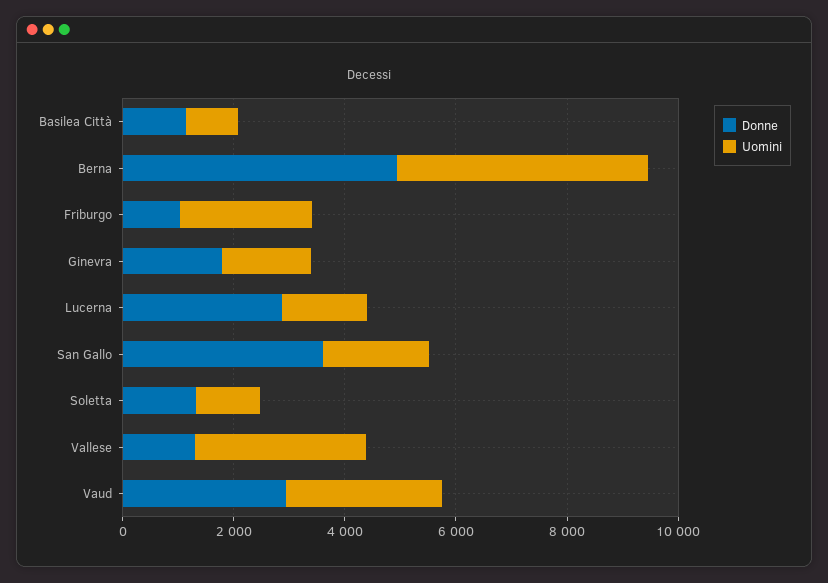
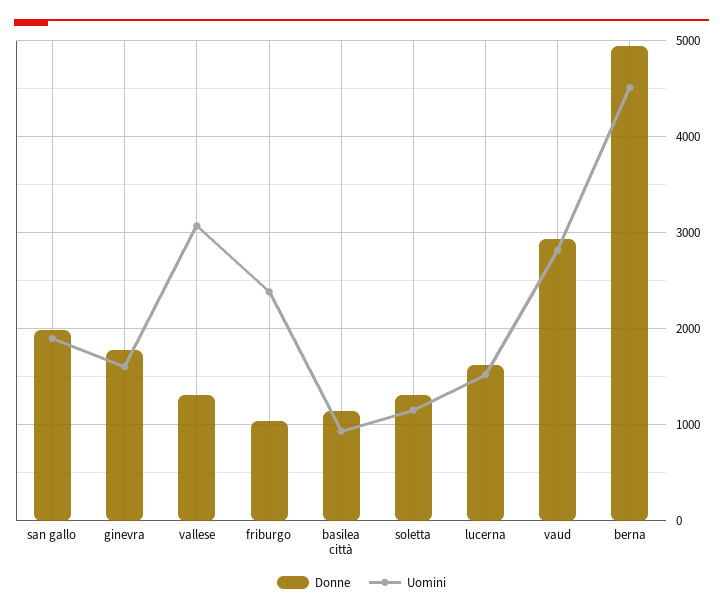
Donne, Lucerna: 3000 -> 1600
Donne, San Gallo: 3500 -> 2000

